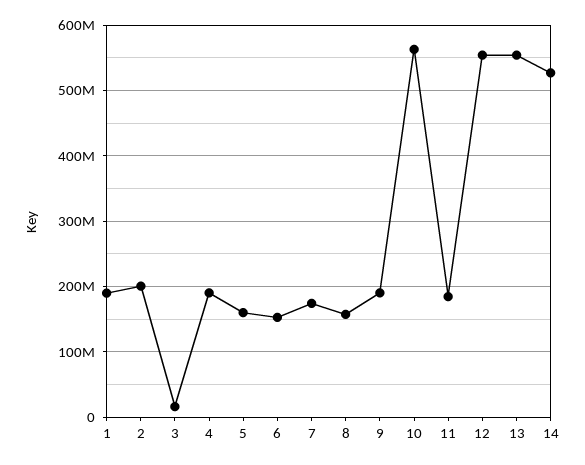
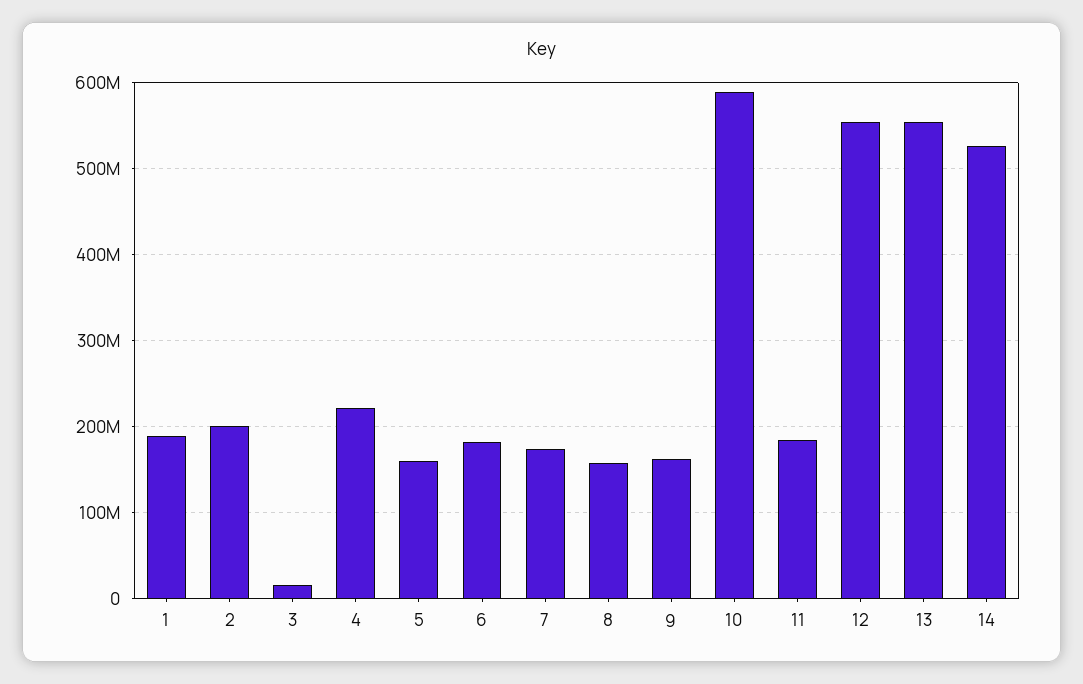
4: 190000000 -> 220000000
6: 150000000 -> 180000000
9: 190000000 -> 160000000
10: 560000000 -> 590000000

